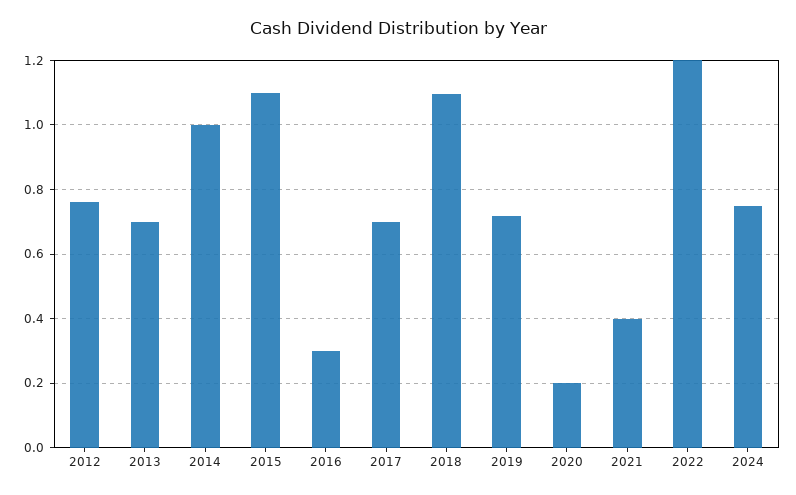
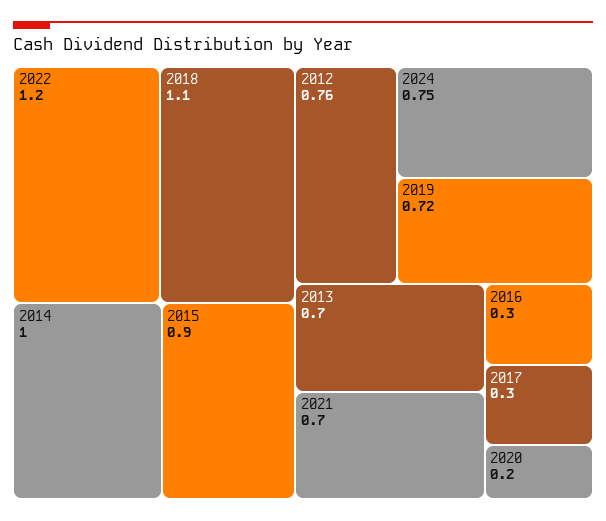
2015: 1.1 -> 0.9
2017: 0.7 -> 0.3
2021: 0.4 -> 0.7

